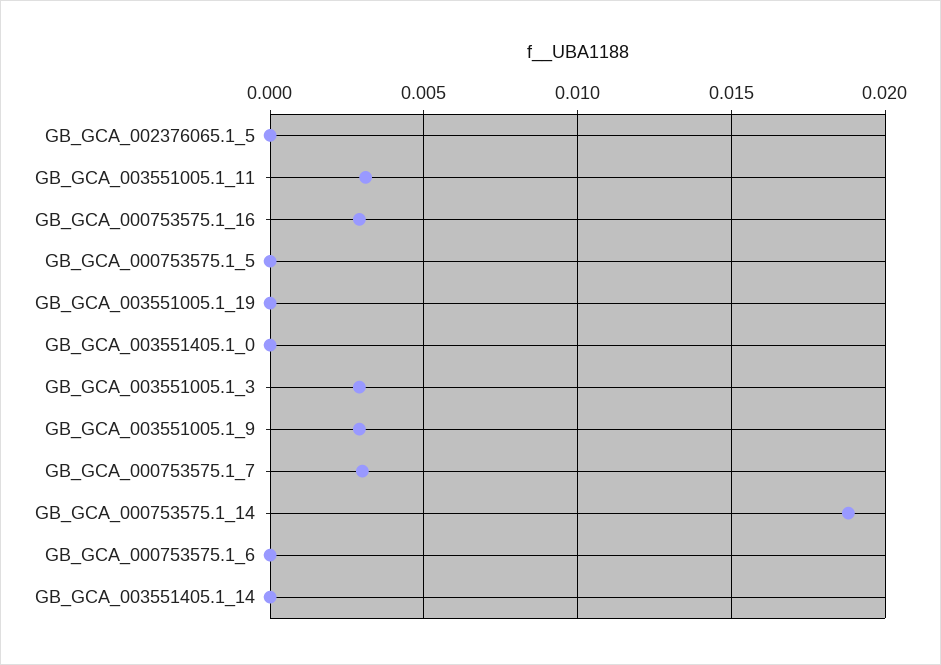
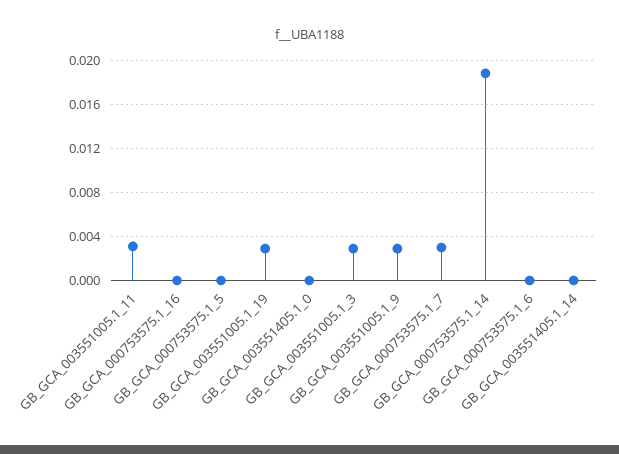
GB_GCA_002376065.1_5: 0 -> none
GB_GCA_000753575.1_16: 0.003 -> 0
GB_GCA_003551005.1_19: 0 -> 0.003

